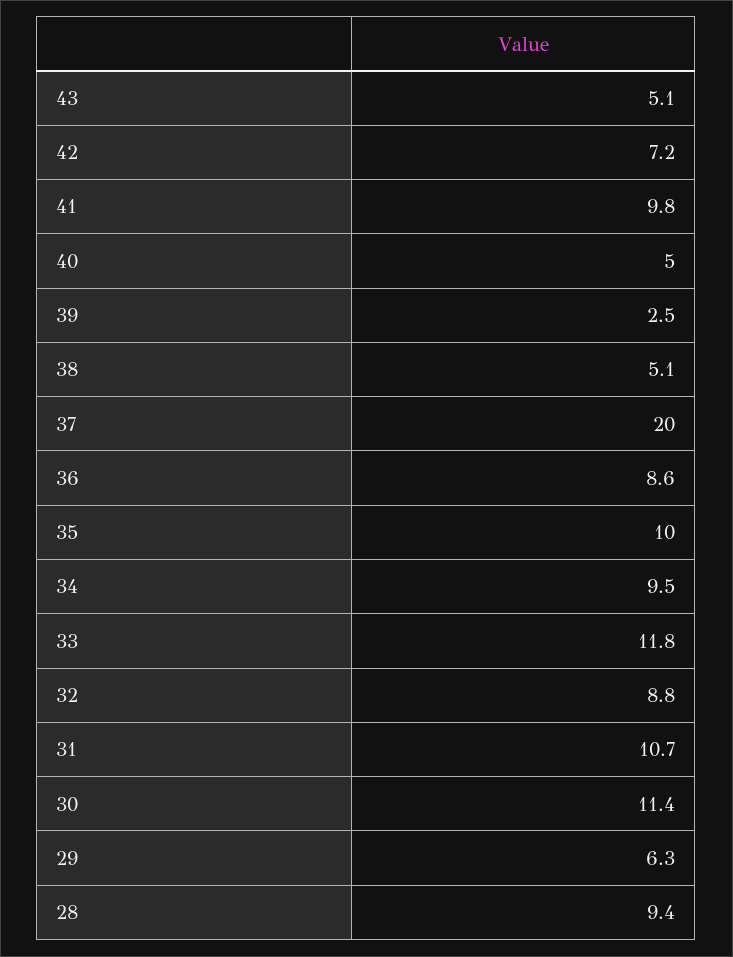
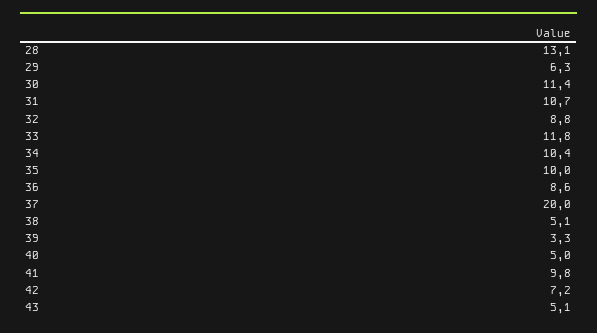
39: 2.5 -> 3.3
34: 9.5 -> 10.4
28: 9.4 -> 13.1

